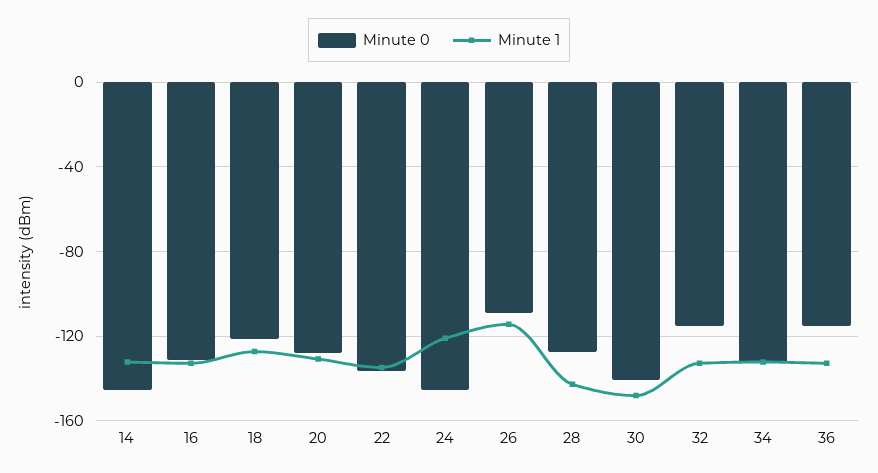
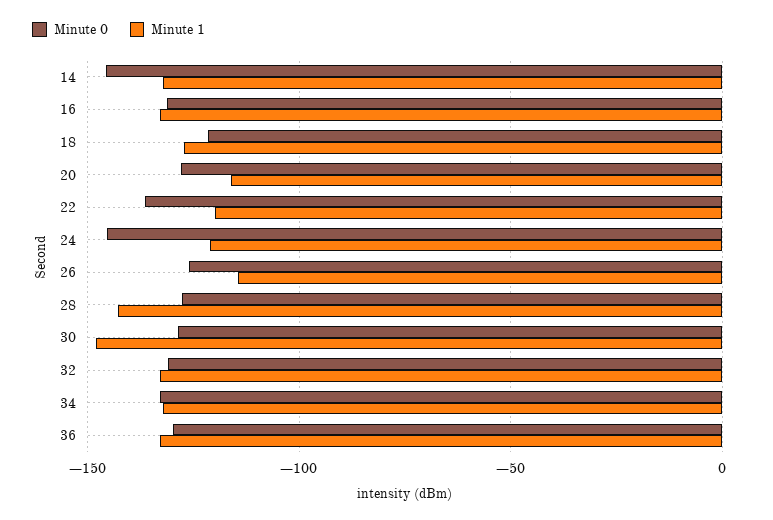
Minute 1, 20: -130 -> -115
Minute 1, 22: -135 -> -120
Minute 0, 26: -110 -> -125
Minute 0, 30: -140 -> -130
Minute 0, 32: -115 -> -130
Minute 0, 36: -115 -> -130

